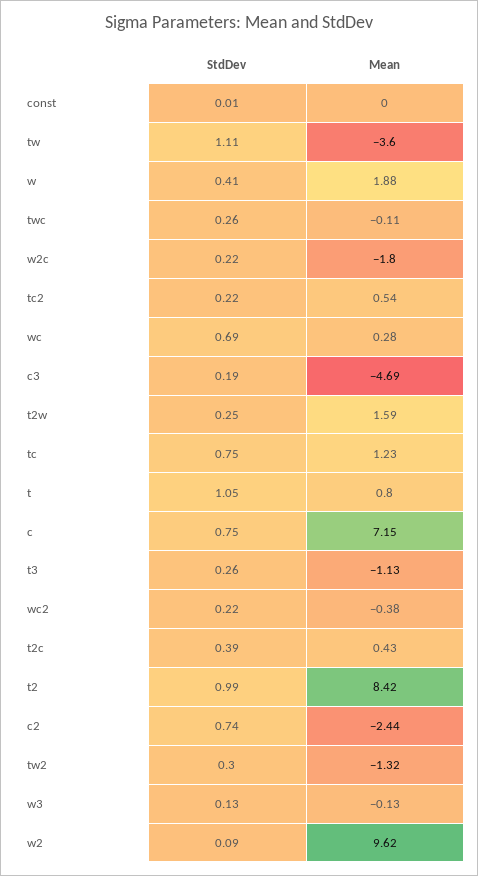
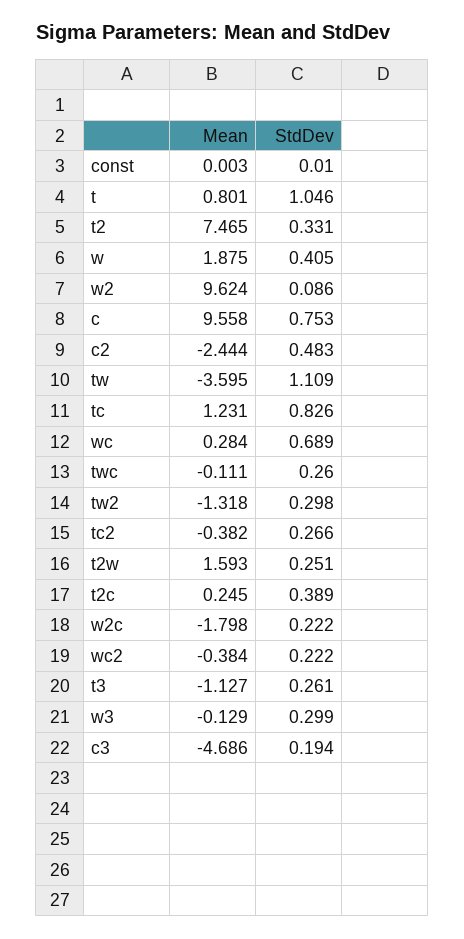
StdDev, tc2: 0.22 -> 0.266
Mean, tc2: 0.54 -> -0.382
StdDev, tc: 0.75 -> 0.826
Mean, c: 7.15 -> 9.558
Mean, t2c: 0.43 -> 0.245
StdDev, t2: 0.99 -> 0.331
Mean, t2: 8.42 -> 7.465
StdDev, c2: 0.74 -> 0.483
StdDev, w3: 0.13 -> 0.299

